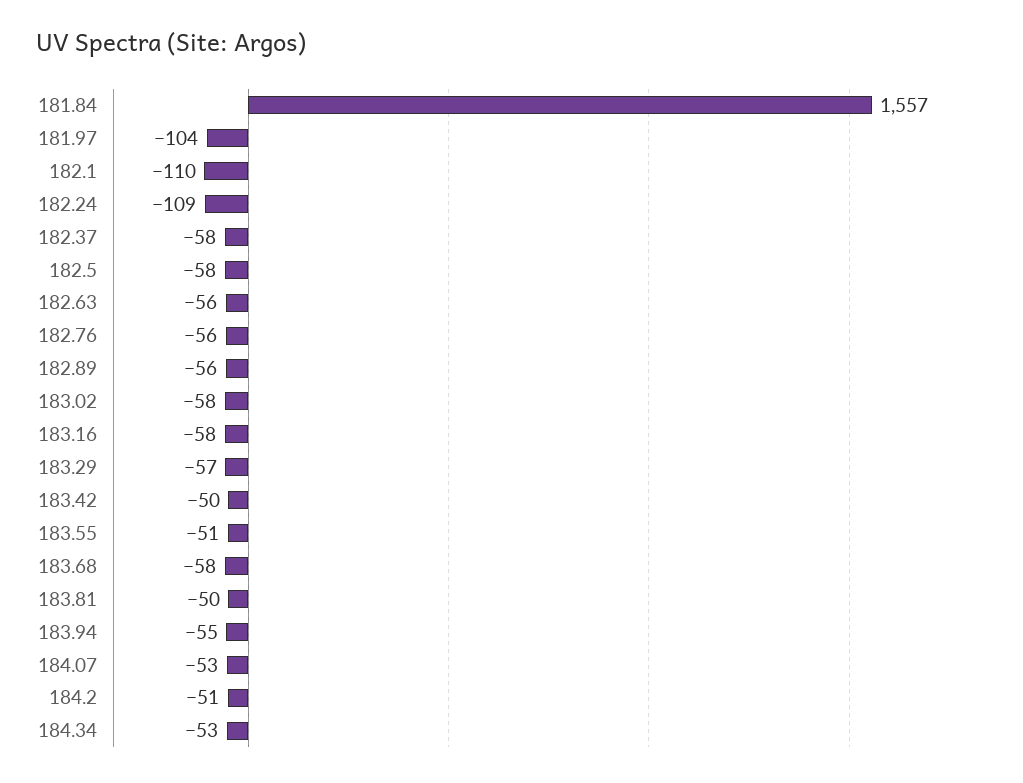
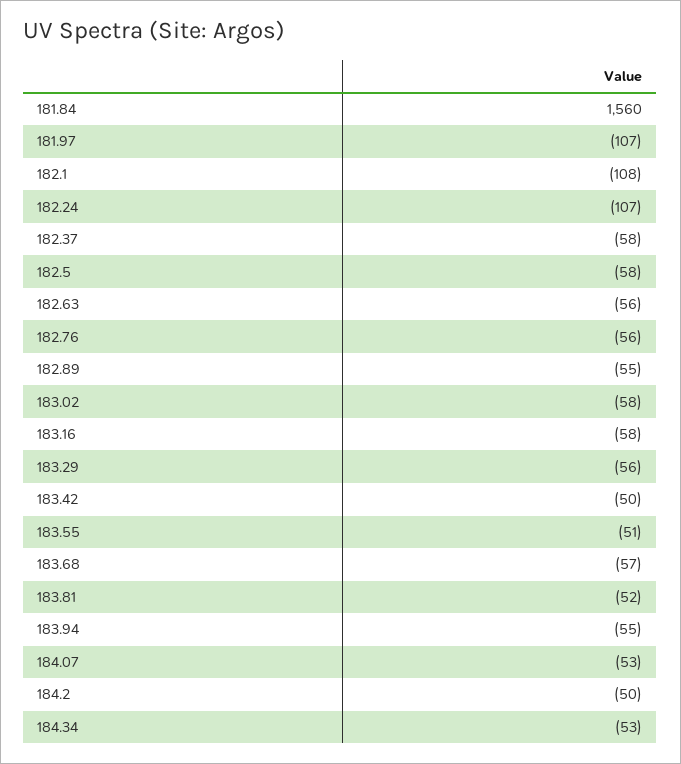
181.84: 1557 -> 1560
181.97: -104 -> -107
182.1: -110 -> -108
182.24: -109 -> -107
182.89: -56 -> -55
183.29: -57 -> -56
183.68: -58 -> -57
183.81: -50 -> -52
184.2: -51 -> -50

